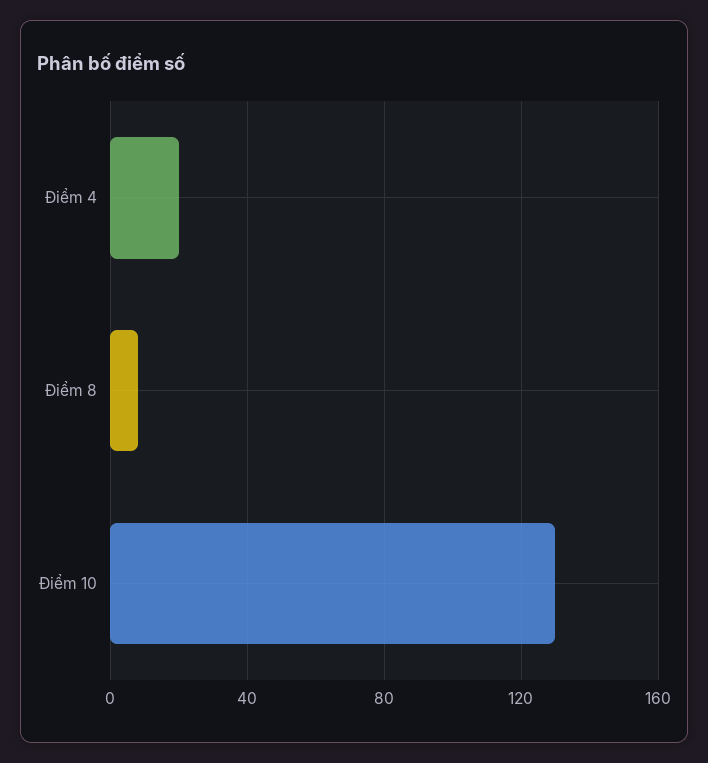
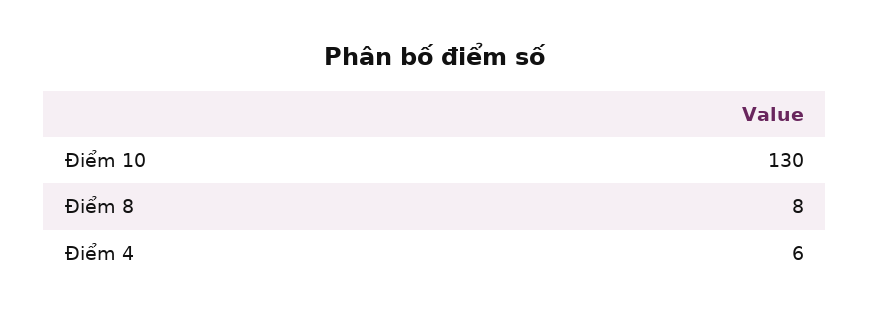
Điểm 4: 20 -> 6

